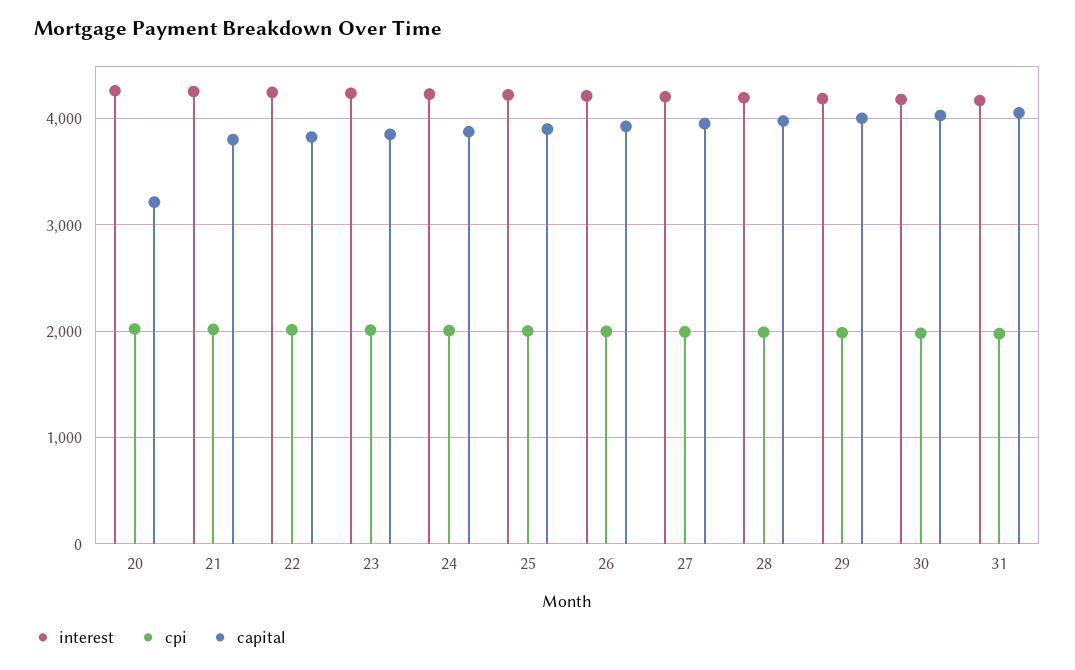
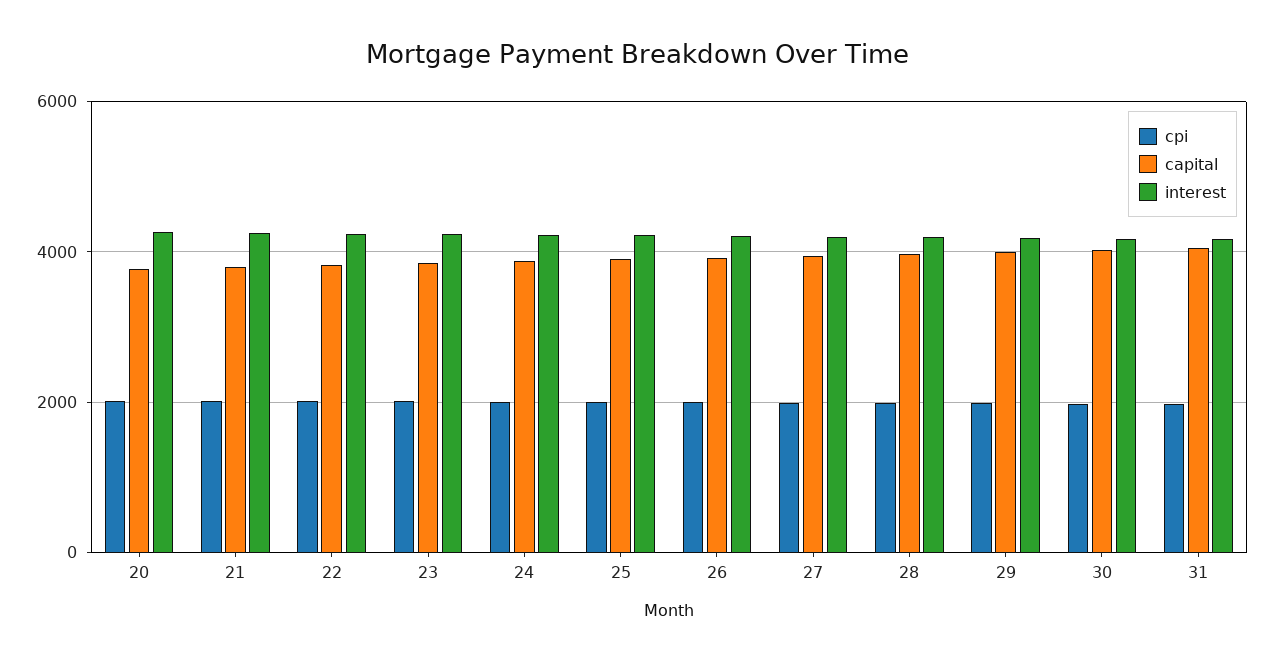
capital, 20: 3200 -> 3800

